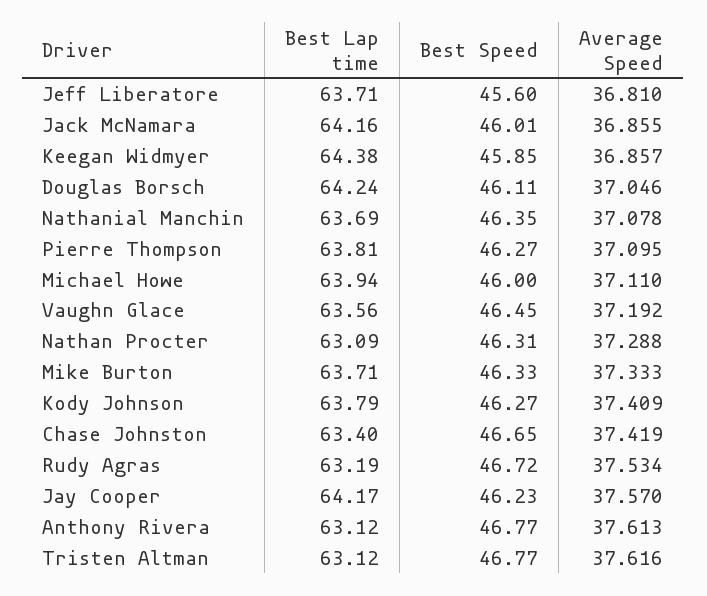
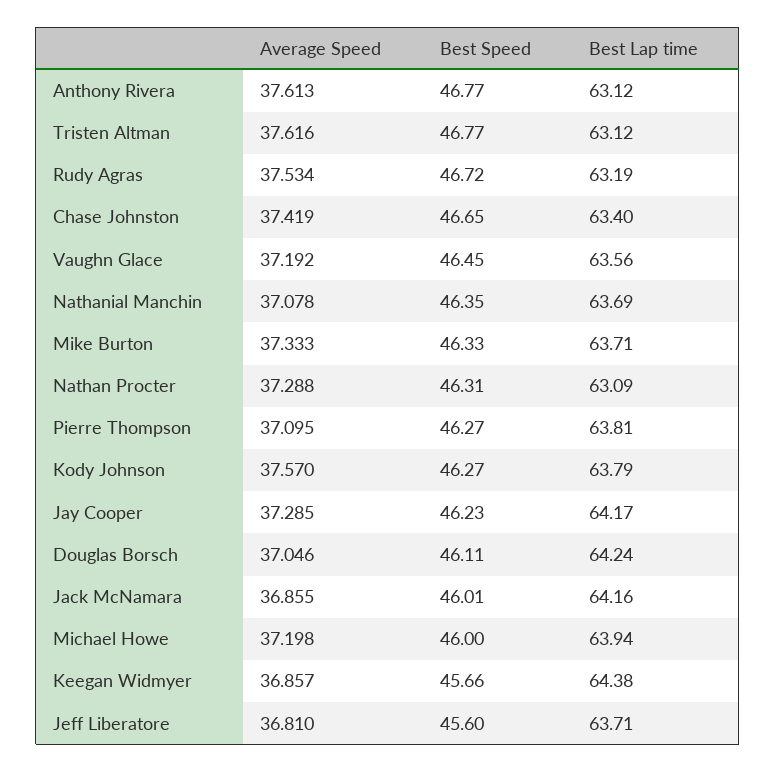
Best Speed, Keegan Widmyer: 45.85 -> 45.66
Average Speed, Michael Howe: 37.11 -> 37.198
Average Speed, Kody Johnson: 37.409 -> 37.57
Average Speed, Jay Cooper: 37.57 -> 37.285

